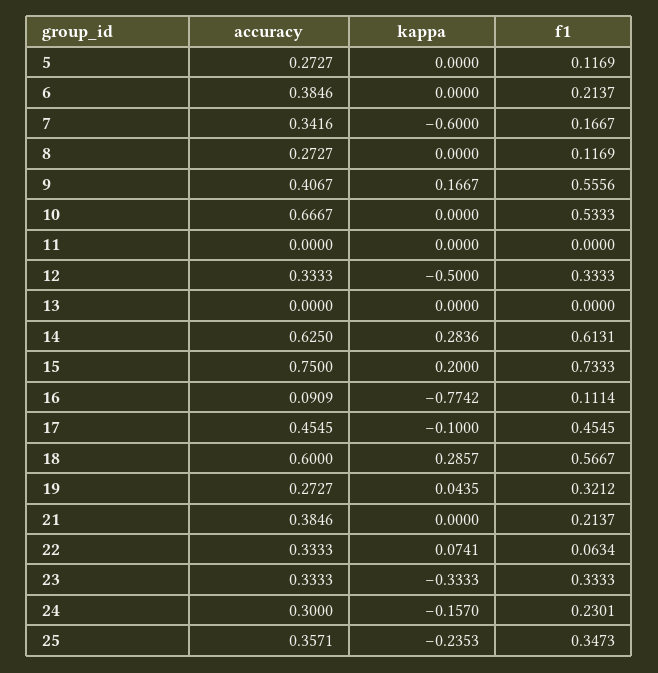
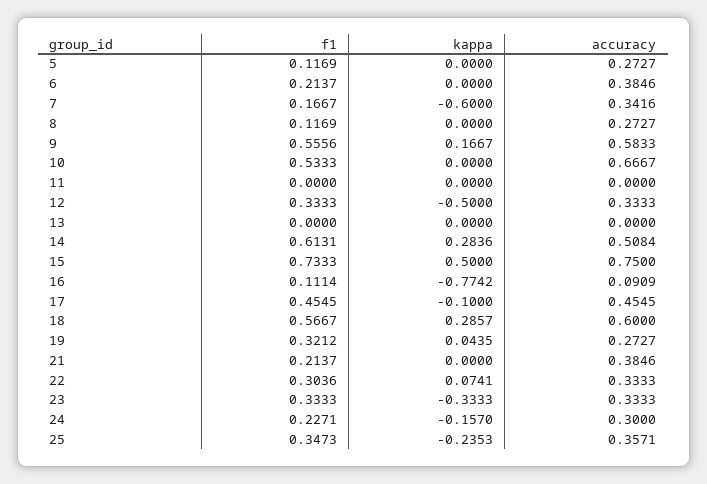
accuracy, 9: 0.4067 -> 0.5833
accuracy, 14: 0.625 -> 0.5084
kappa, 15: 0.2 -> 0.5
f1, 22: 0.0634 -> 0.3036
f1, 24: 0.2301 -> 0.2271

